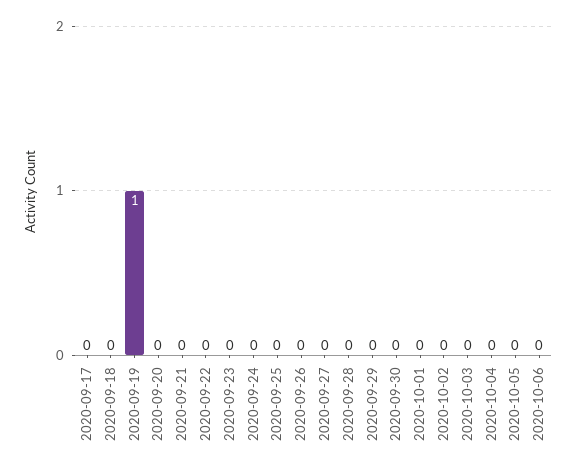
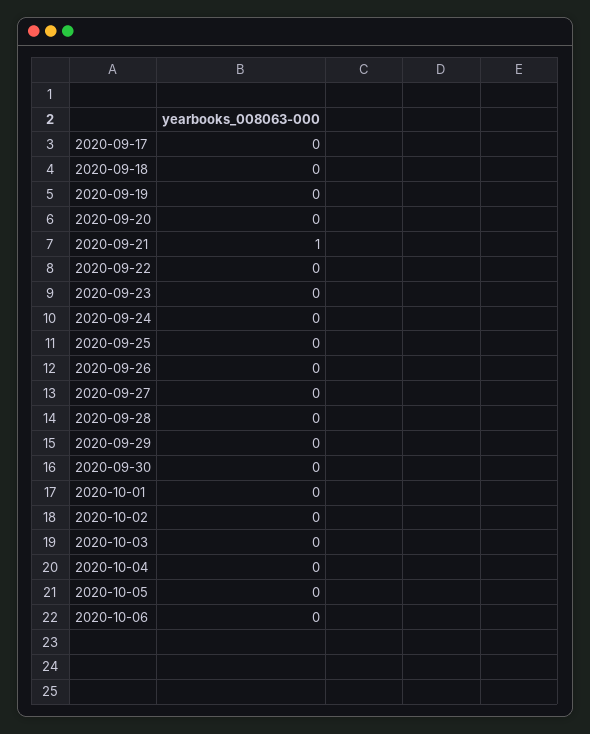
2020-09-19: 1 -> 0
2020-09-21: 0 -> 1

